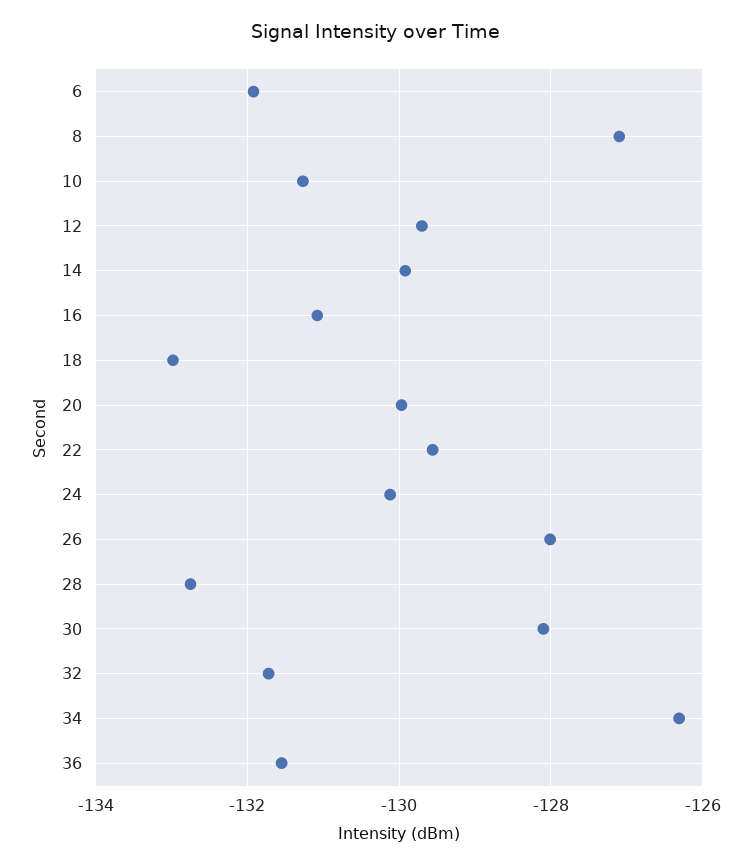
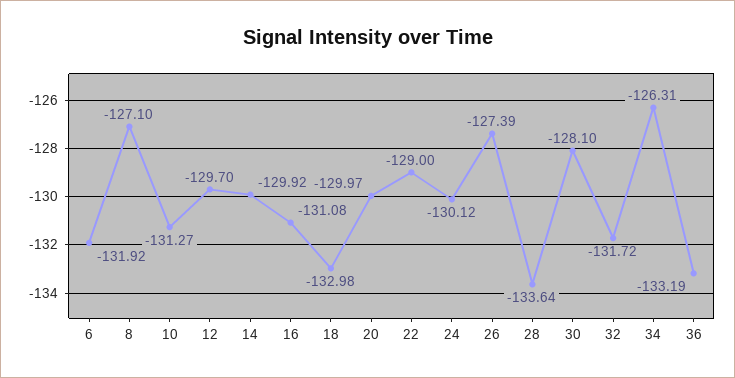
22: -129.6 -> -129
26: -128 -> -127.39
28: -132.8 -> -133.64
36: -131.6 -> -133.19

